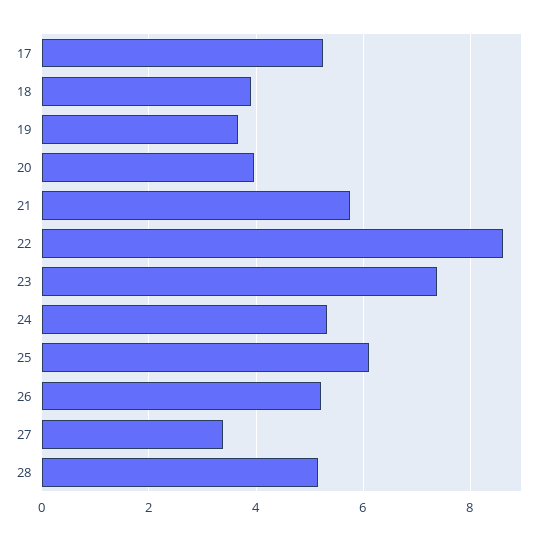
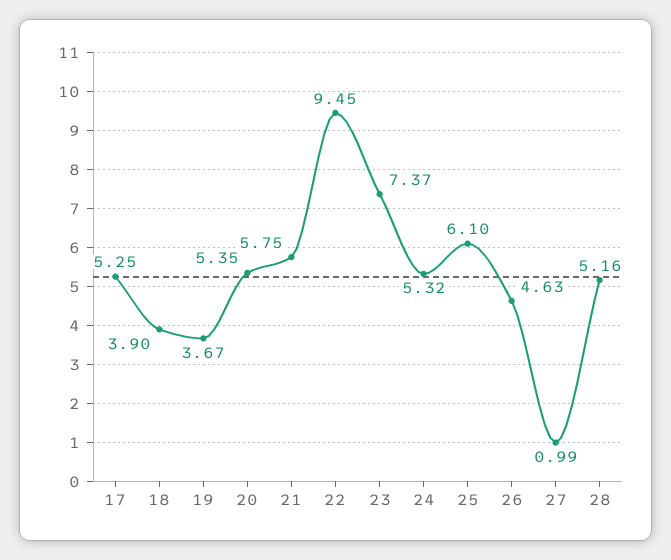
20: 4 -> 5.35
22: 8.6 -> 9.45
26: 5.2 -> 4.63
27: 3.4 -> 0.99

